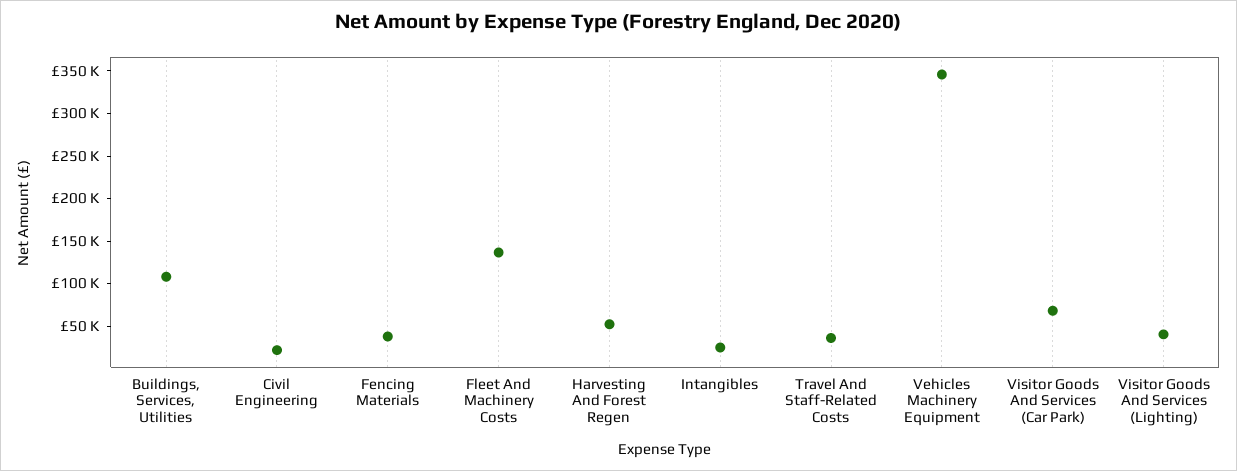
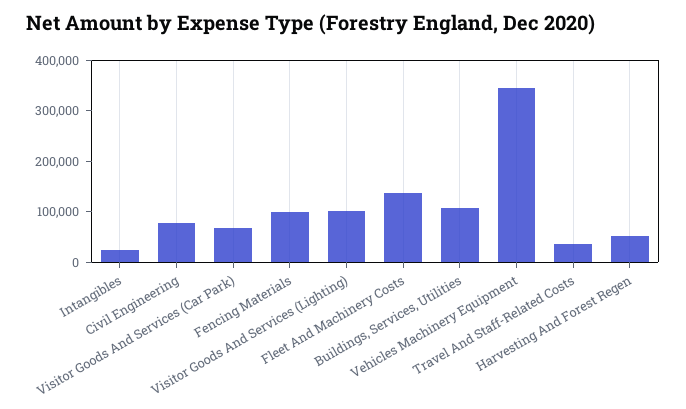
Civil Engineering: 20000 -> 80000
Fencing Materials: 40000 -> 100000
Visitor Goods And Services (Lighting): 40000 -> 100000

